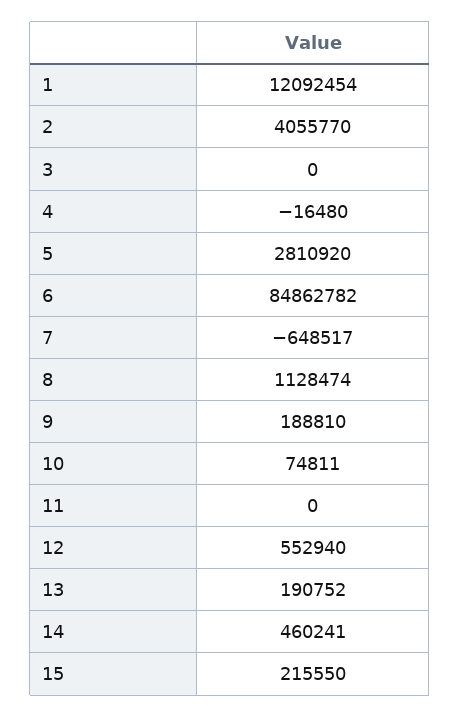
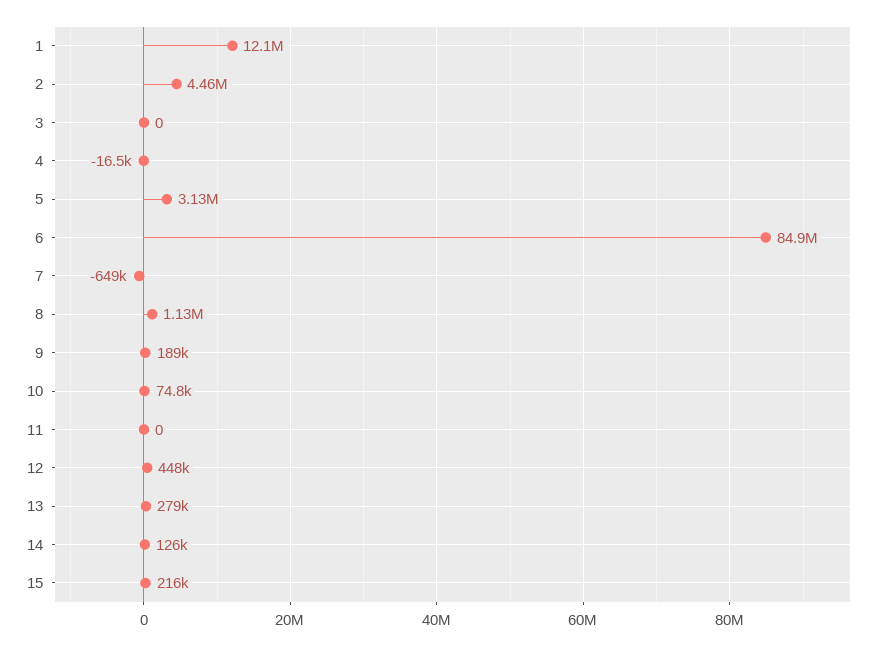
2: 4055770 -> 4460000
5: 2810920 -> 3130000
12: 552940 -> 448000
13: 190752 -> 279000
14: 460241 -> 126000

